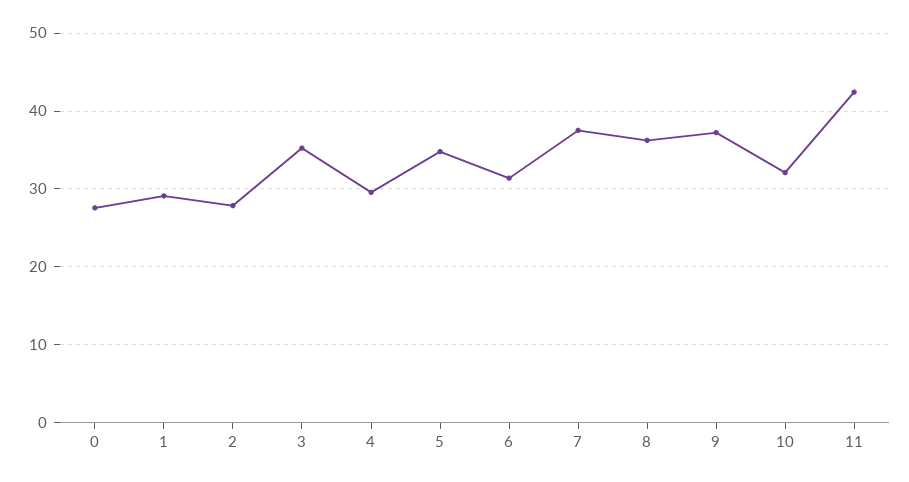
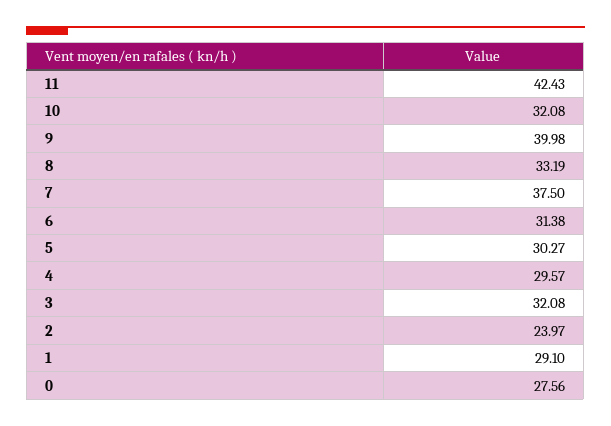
2: 28 -> 23.97
3: 35 -> 32.08
5: 35 -> 30.27
8: 36 -> 33.19
9: 37 -> 39.98

